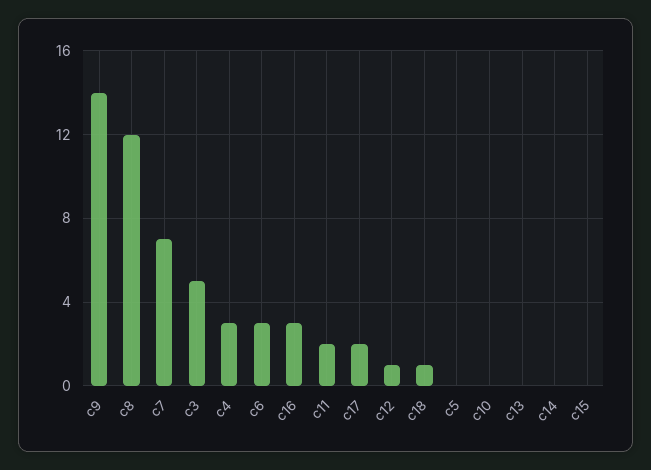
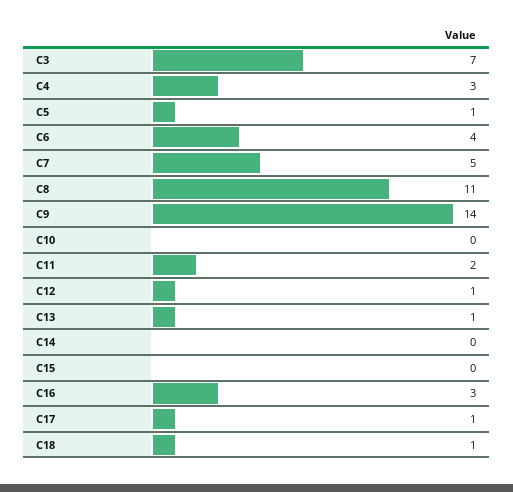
c8: 12 -> 11
c7: 7 -> 5
c3: 5 -> 7
c6: 3 -> 4
c17: 2 -> 1
c5: 0 -> 1
c13: 0 -> 1

